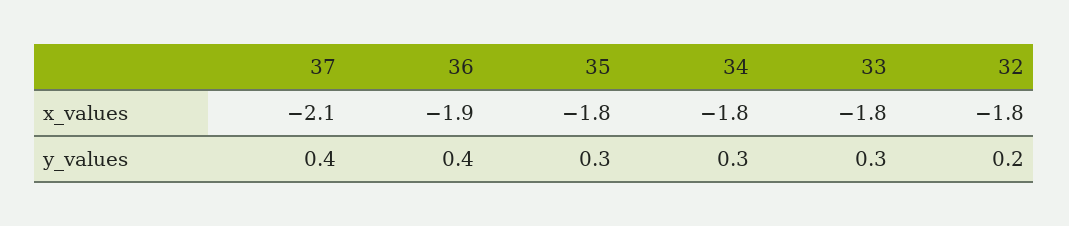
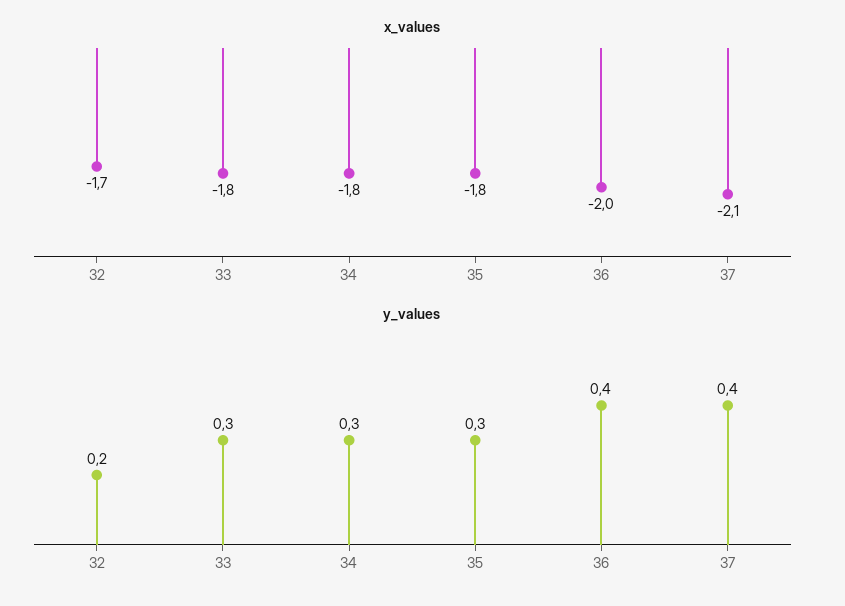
x_values, 36: -1.9 -> -2
x_values, 32: -1.8 -> -1.7

